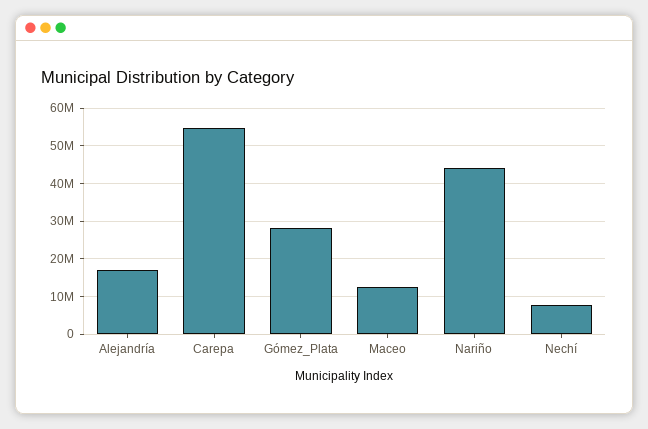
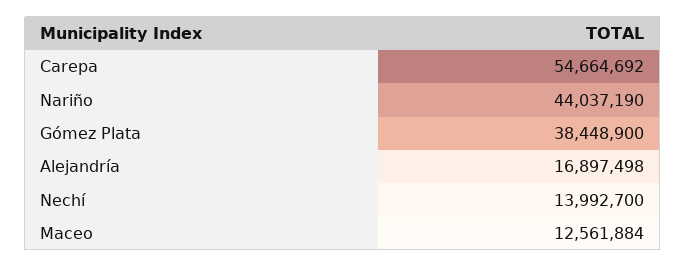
Gómez_Plata: 28000000 -> 38448900
Nechí: 8000000 -> 13992700

